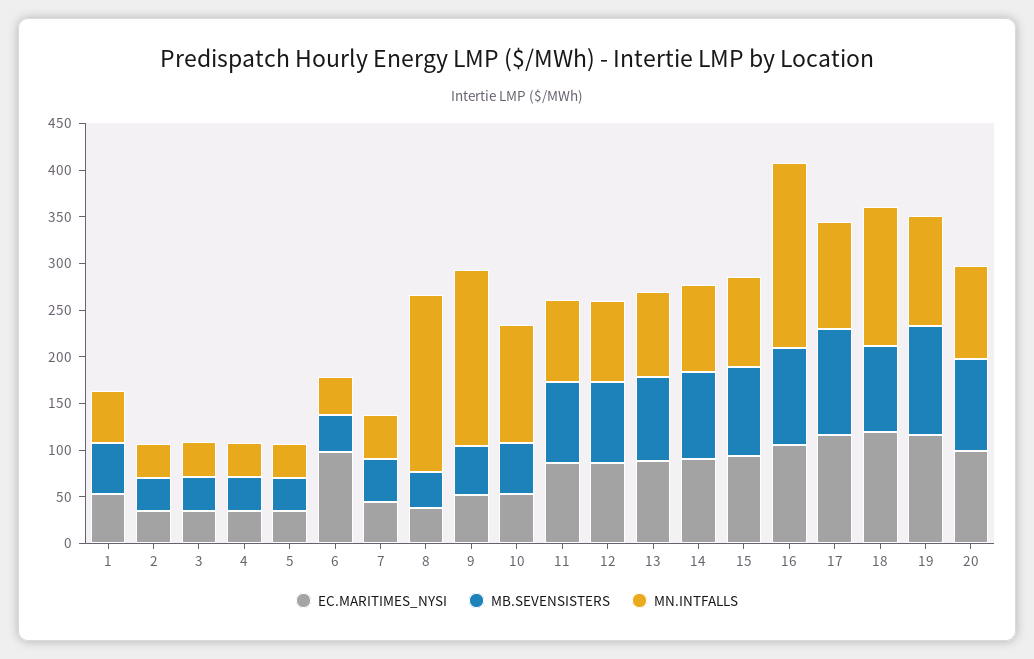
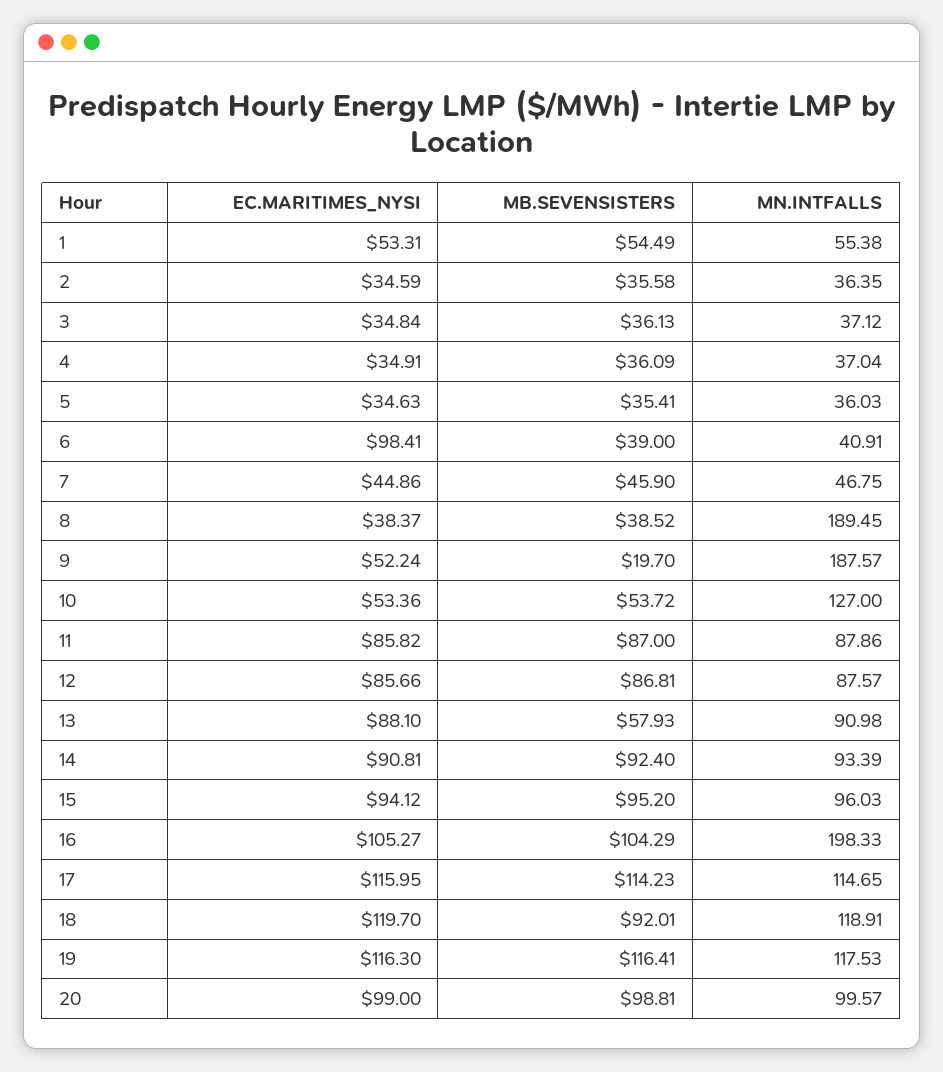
MB.SEVENSISTERS, 9: 50 -> 19.7
MB.SEVENSISTERS, 13: 90 -> 57.93
MN.INTFALLS, 18: 150 -> 118.91

